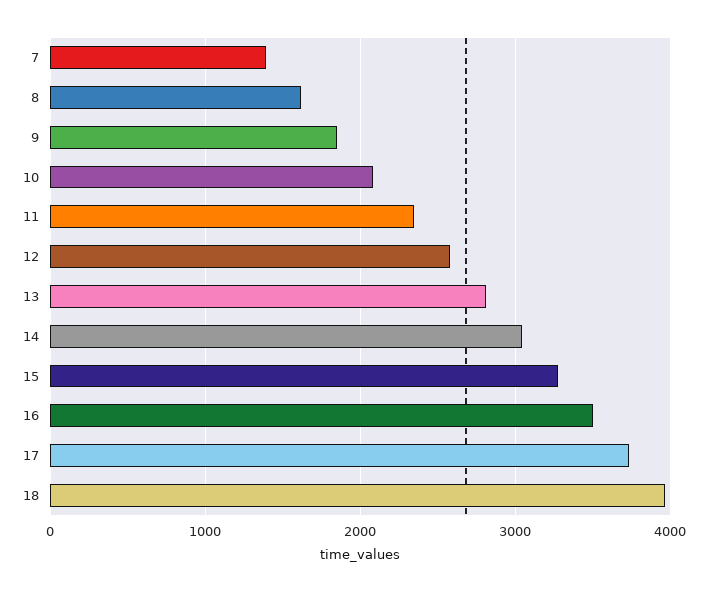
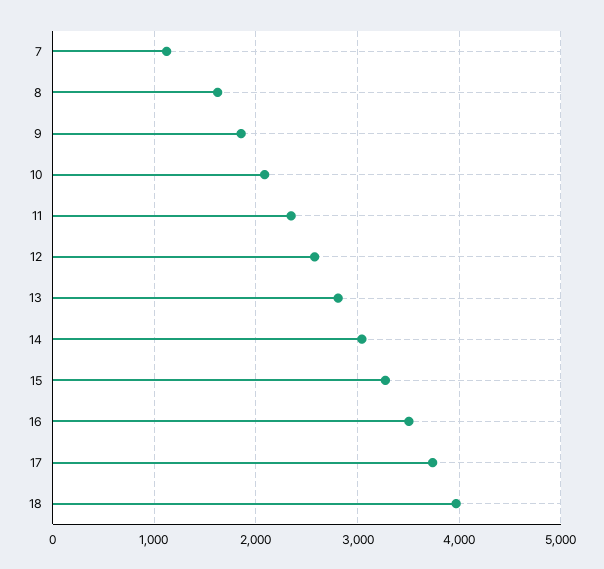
7: 1400 -> 1100

